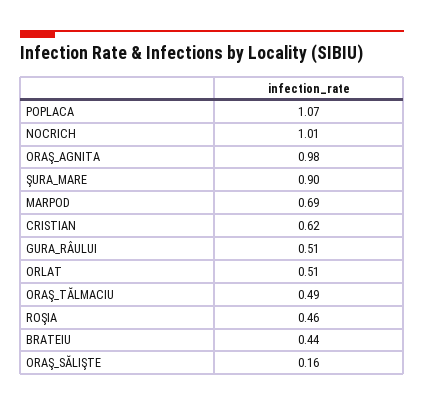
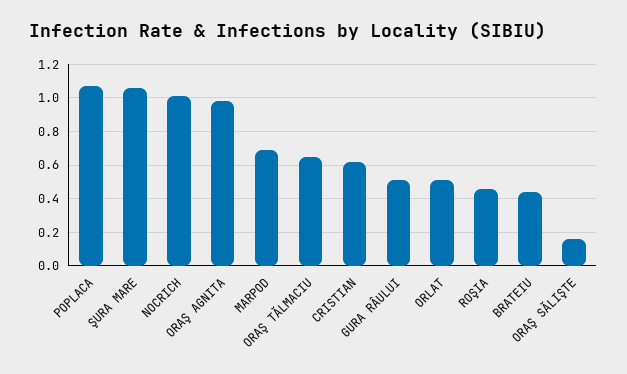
ŞURA_MARE: 0.9 -> 1.05
ORAŞ_TĂLMACIU: 0.49 -> 0.65

